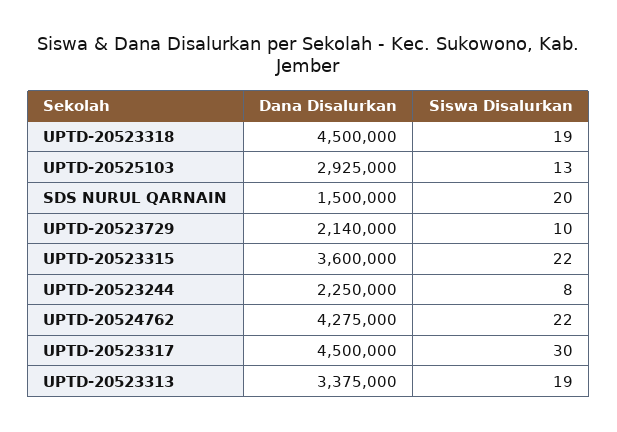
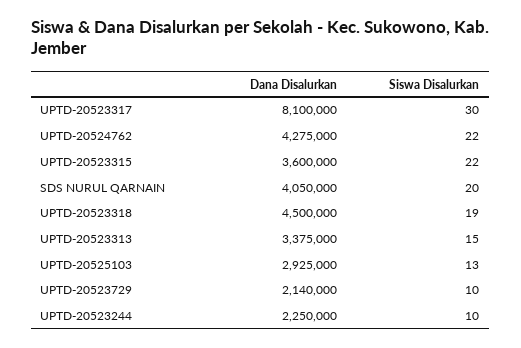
Dana Disalurkan, SDS NURUL QARNAIN: 1500000 -> 4050000
Siswa Disalurkan, UPTD-20523244: 8 -> 10
Dana Disalurkan, UPTD-20523317: 4500000 -> 8100000
Siswa Disalurkan, UPTD-20523313: 19 -> 15

